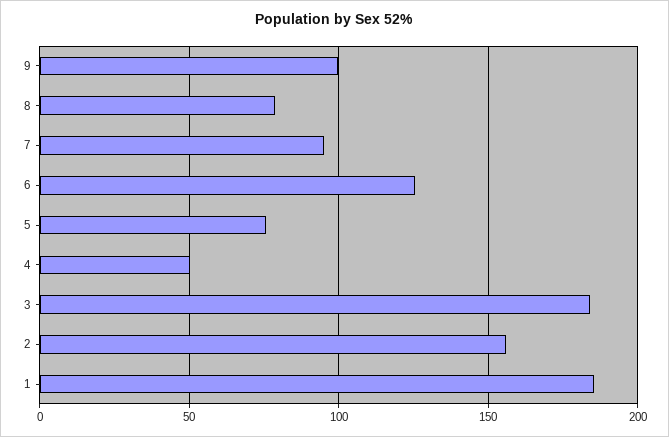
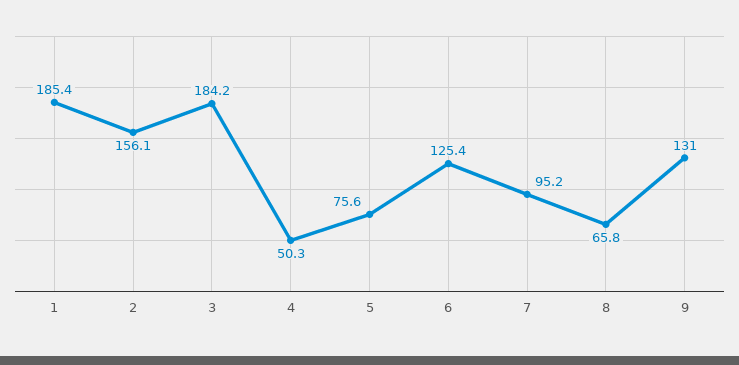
9: 100 -> 131
8: 80 -> 65.8

